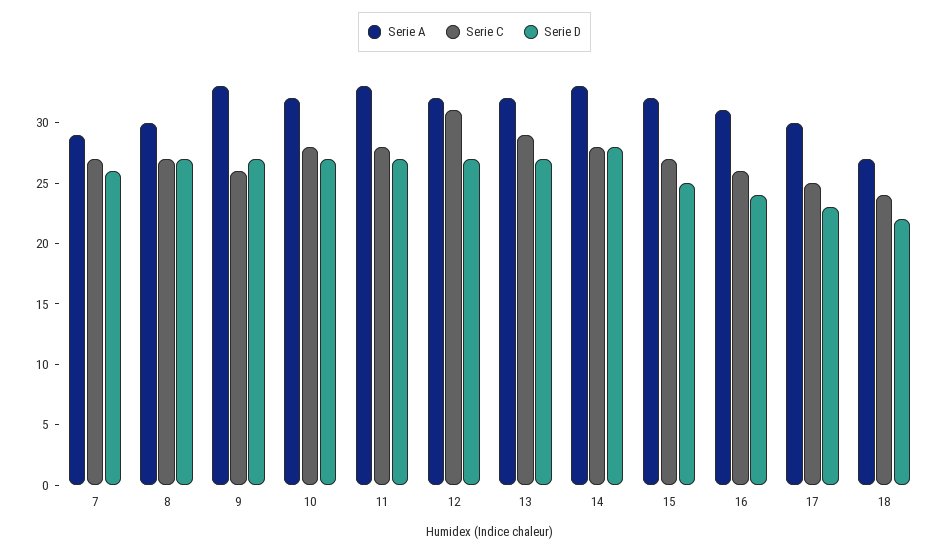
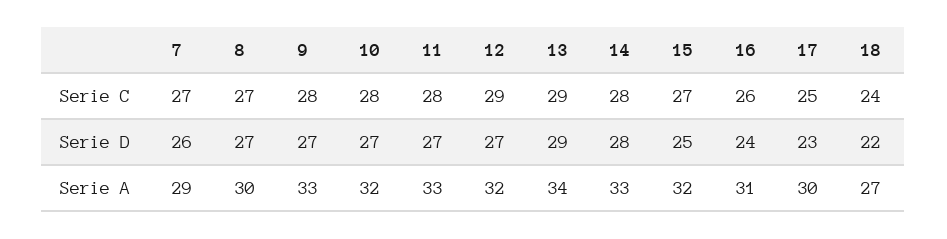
Serie C, 9: 26 -> 28
Serie C, 12: 31 -> 29
Serie A, 13: 32 -> 34
Serie D, 13: 27 -> 29

